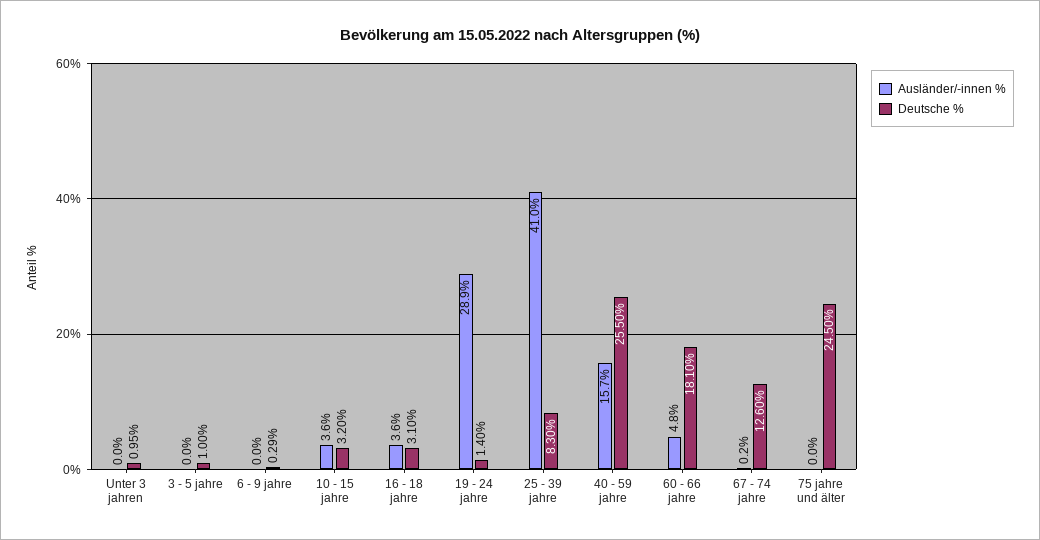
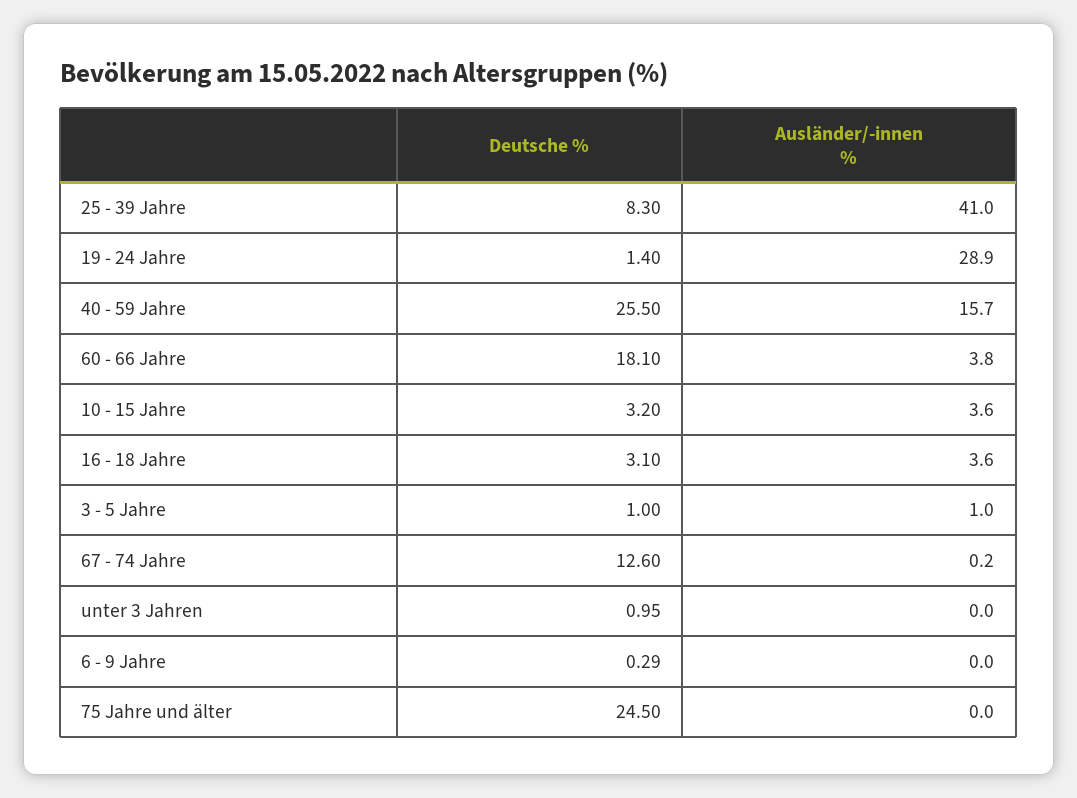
Ausländer/-innen %, 3 - 5 jahre: 0 -> 1
Ausländer/-innen %, 60 - 66 jahre: 4.8 -> 3.8

